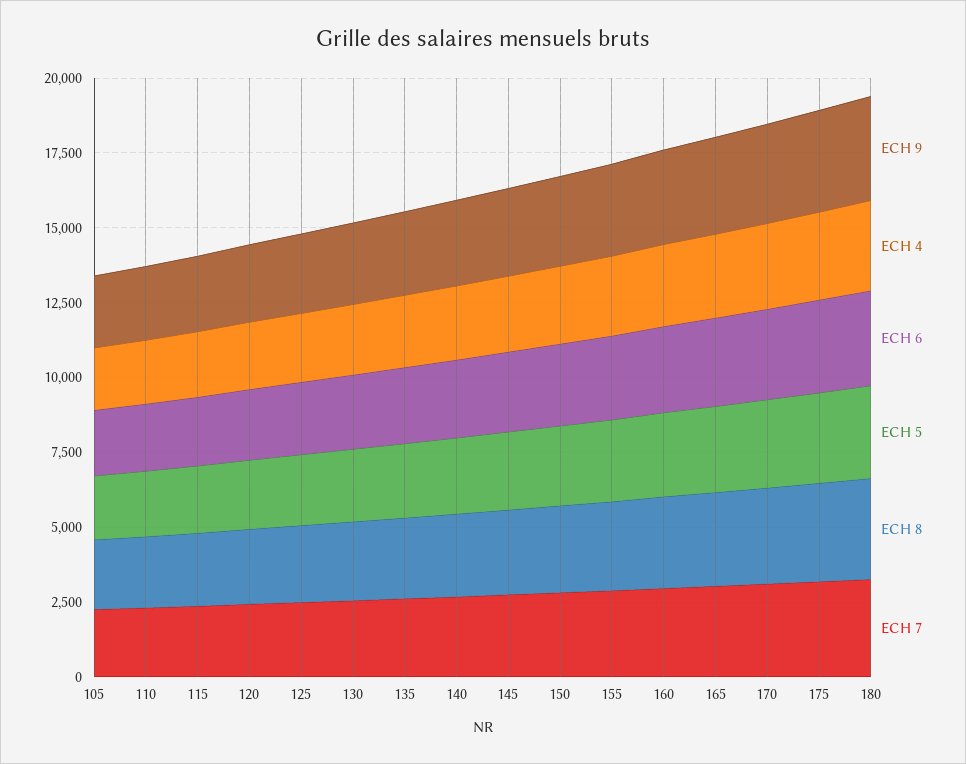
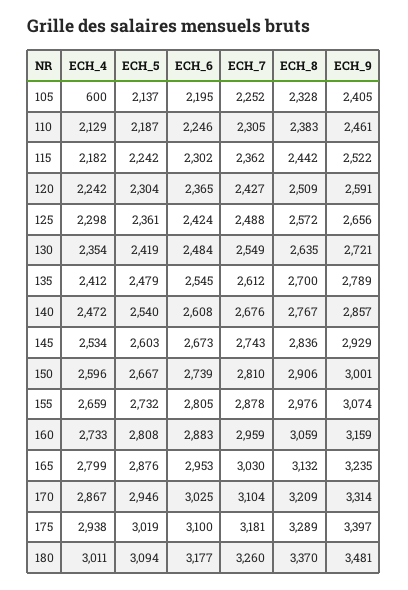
ECH 4, 105: 2000 -> 600

